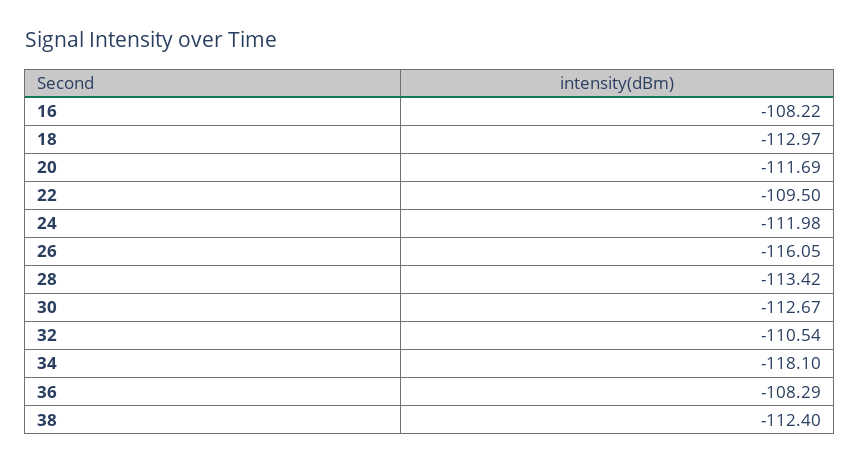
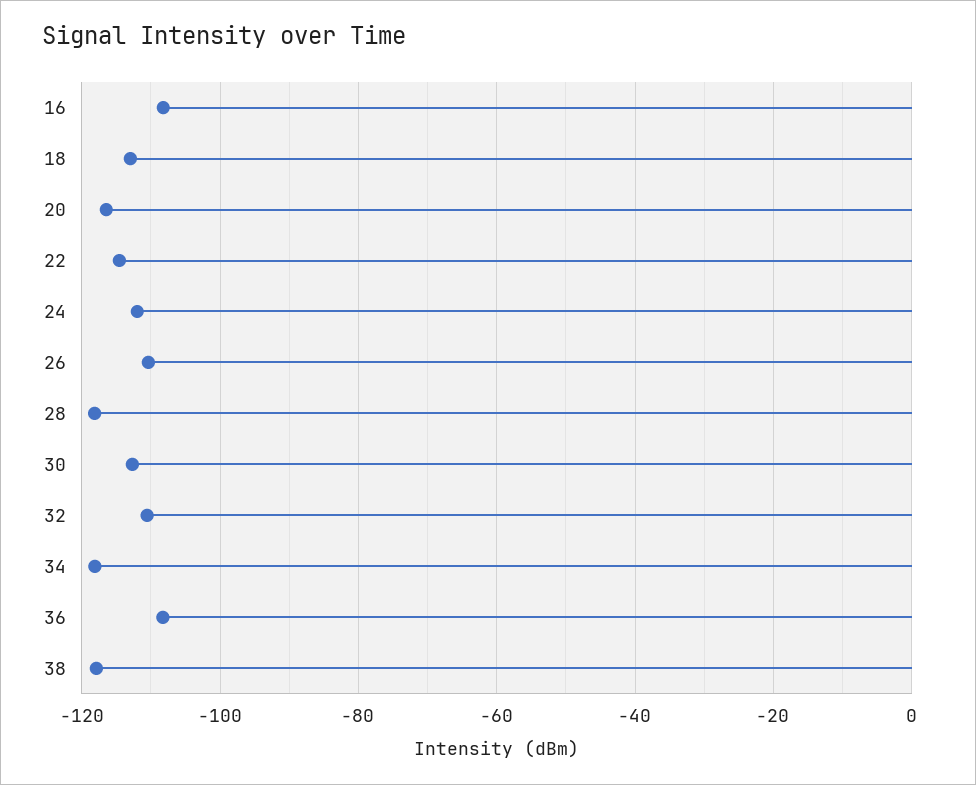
20: -111.69 -> -116
22: -109.5 -> -114
26: -116.05 -> -110
28: -113.42 -> -118
38: -112.4 -> -118

